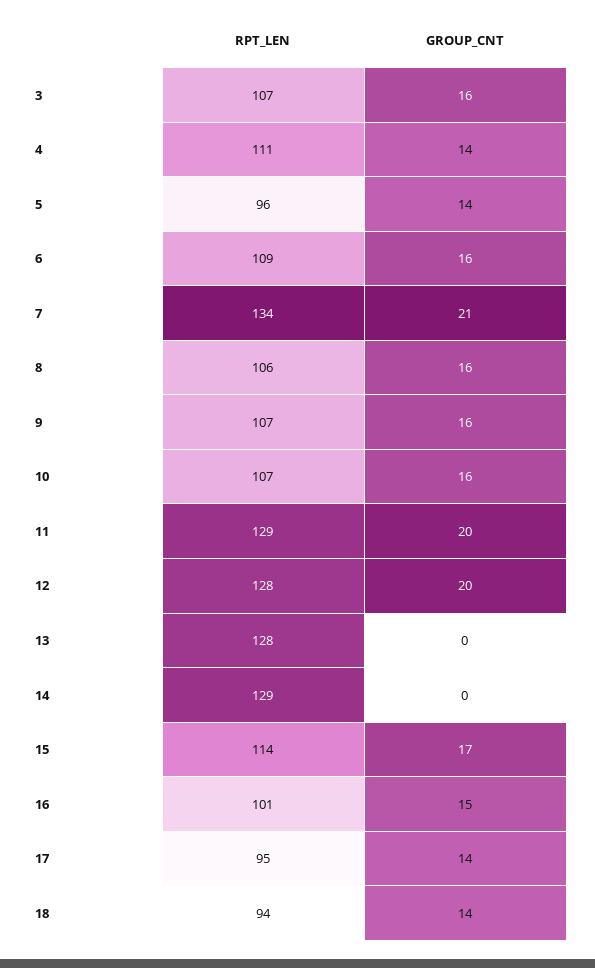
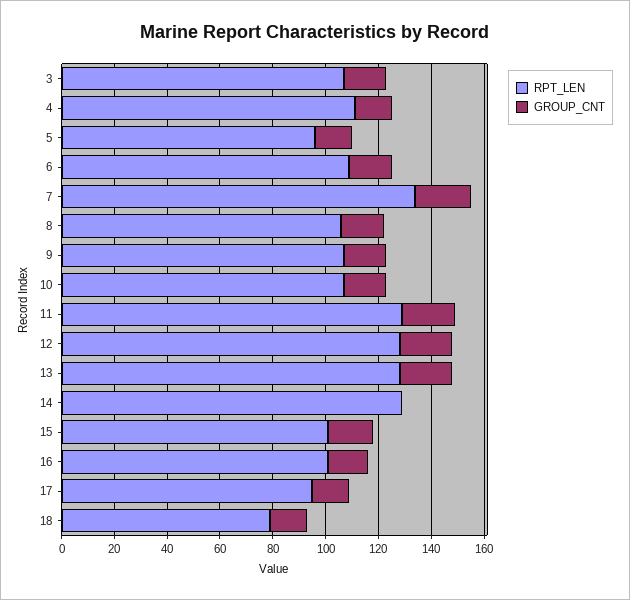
GROUP_CNT, 13: 0 -> 20
RPT_LEN, 15: 114 -> 100
RPT_LEN, 18: 94 -> 80

